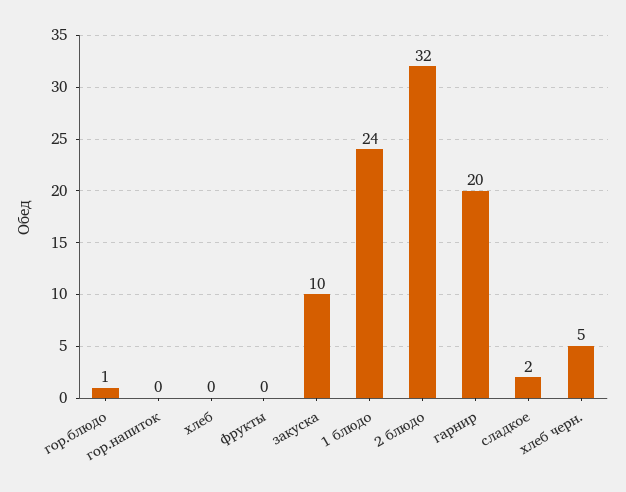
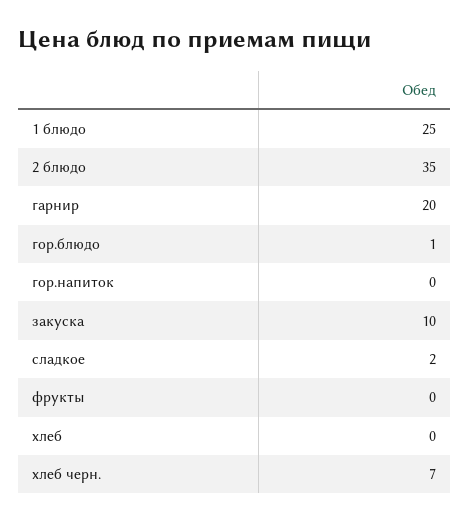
1 блюдо: 24 -> 25
2 блюдо: 32 -> 35
хлеб черн.: 5 -> 7

